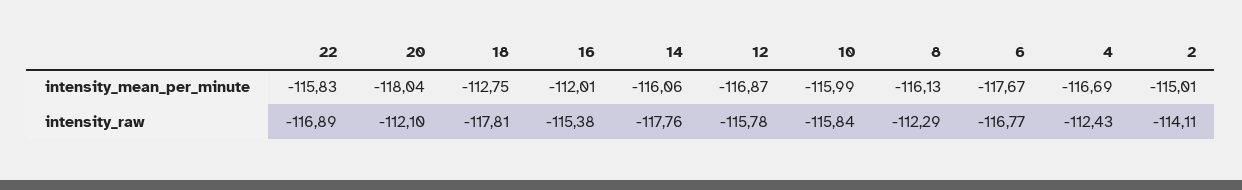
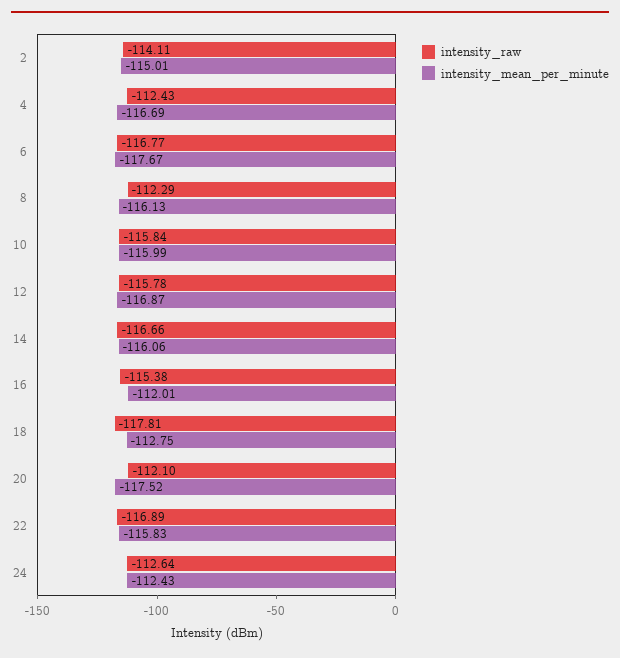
intensity_mean_per_minute, 20: -118.04 -> -117.52
intensity_raw, 14: -117.76 -> -116.66
intensity_raw, 24: none -> -112.64
intensity_mean_per_minute, 24: none -> -112.43

